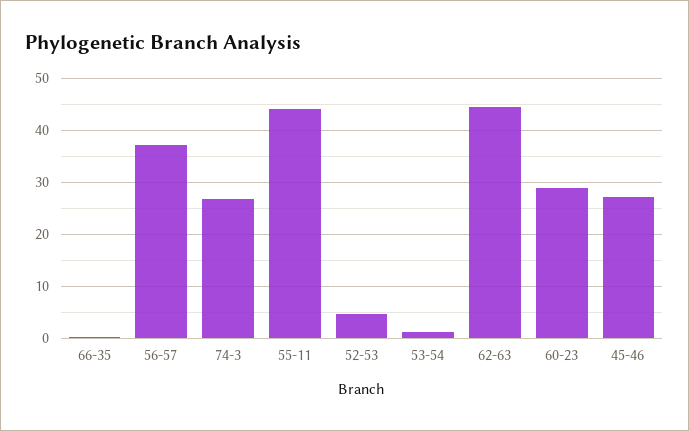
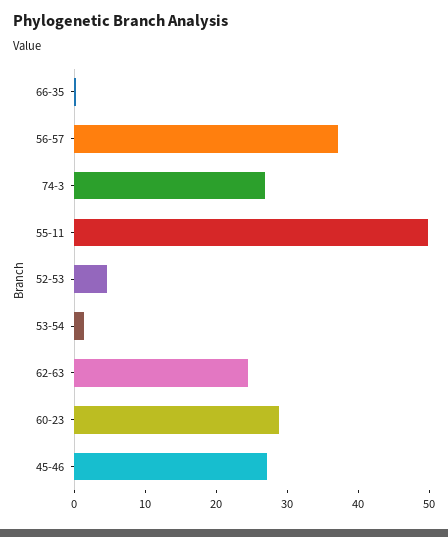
55-11: 44 -> 50
62-63: 44 -> 24

